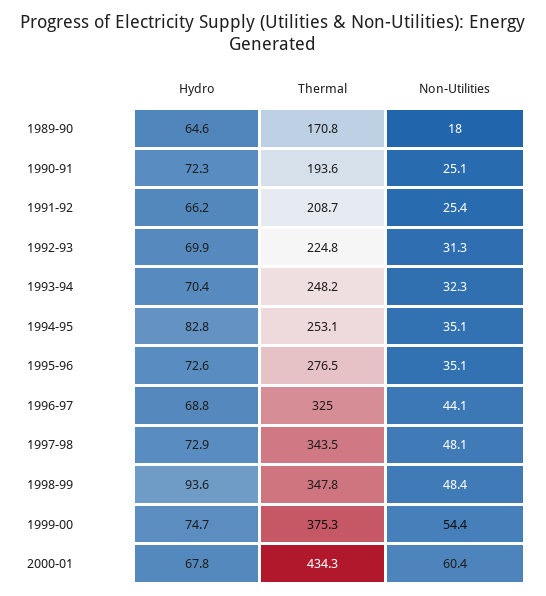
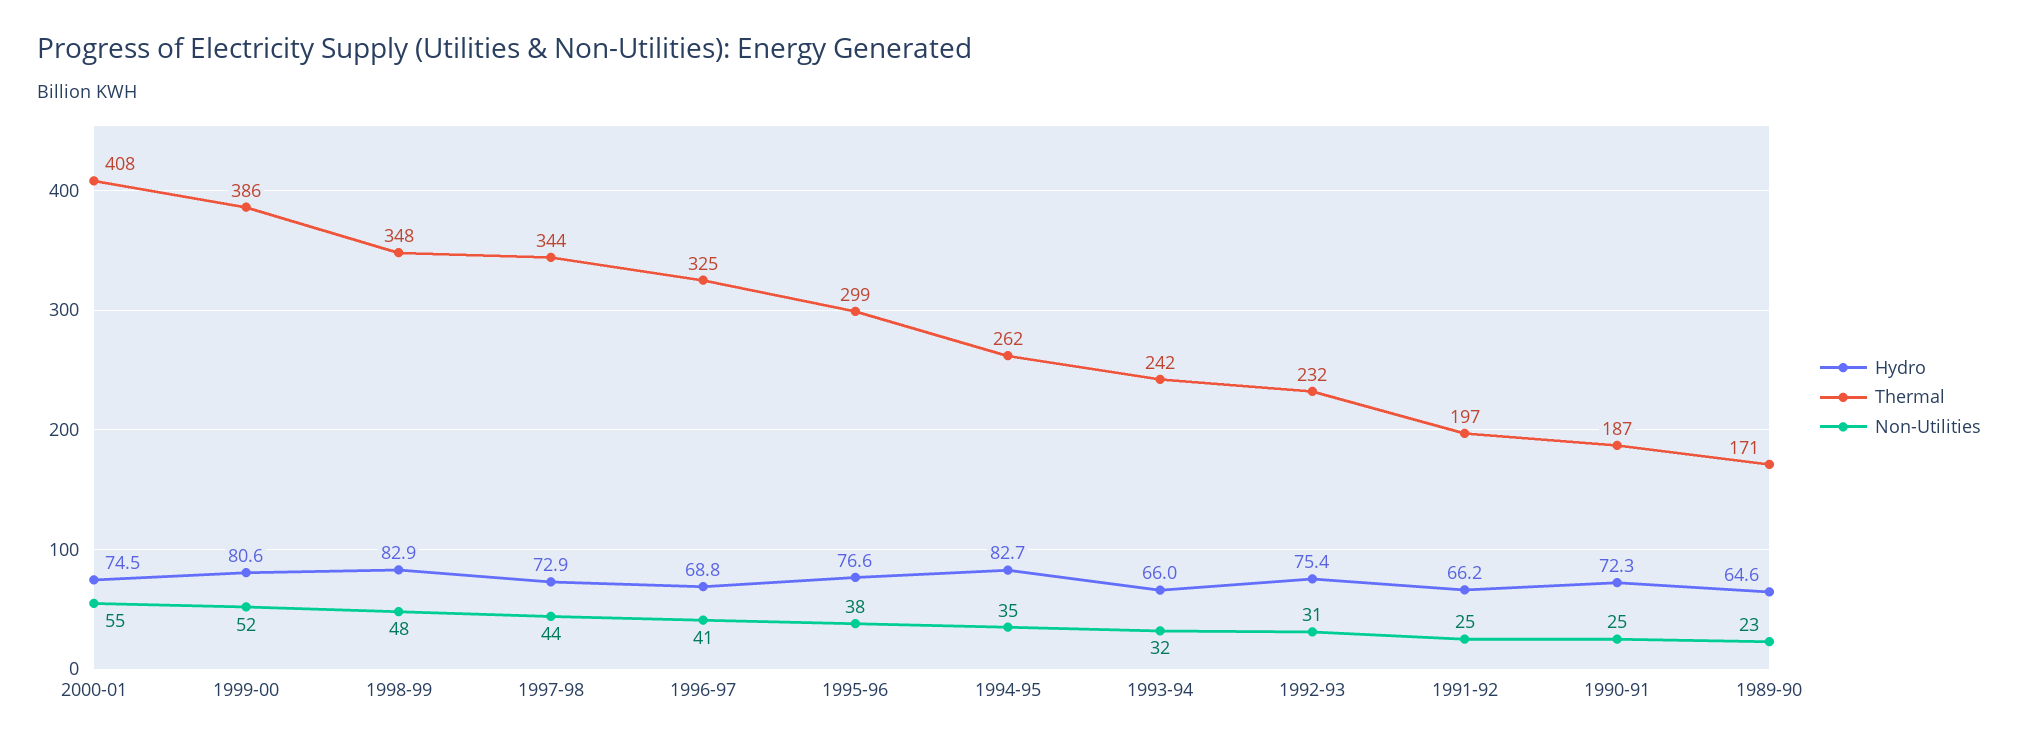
Non-Utilities, 1989-90: 18 -> 23
Thermal, 1990-91: 193.6 -> 187
Thermal, 1991-92: 208.7 -> 197
Hydro, 1992-93: 69.9 -> 75.4
Thermal, 1992-93: 224.8 -> 232
Hydro, 1993-94: 70.4 -> 66
Thermal, 1993-94: 248.2 -> 242
Hydro, 1994-95: 82.8 -> 82.7
Thermal, 1994-95: 253.1 -> 262
Hydro, 1995-96: 72.6 -> 76.6
Thermal, 1995-96: 276.5 -> 299
Non-Utilities, 1995-96: 35.1 -> 38
Non-Utilities, 1996-97: 44.1 -> 41
Non-Utilities, 1997-98: 48.1 -> 44
Hydro, 1998-99: 93.6 -> 82.9
Hydro, 1999-00: 74.7 -> 80.6
Thermal, 1999-00: 375.3 -> 386
Non-Utilities, 1999-00: 54.4 -> 52
Hydro, 2000-01: 67.8 -> 74.5
Thermal, 2000-01: 434.3 -> 408
Non-Utilities, 2000-01: 60.4 -> 55

